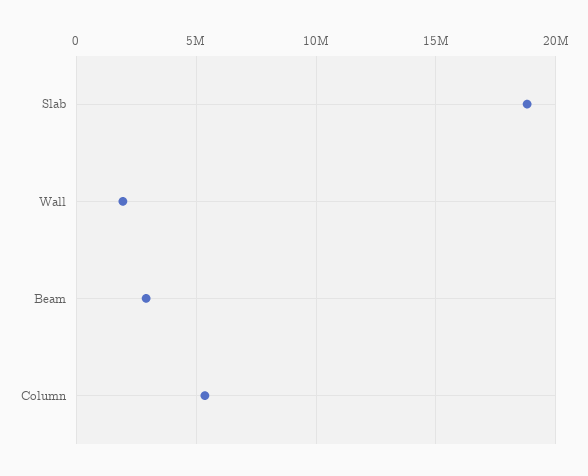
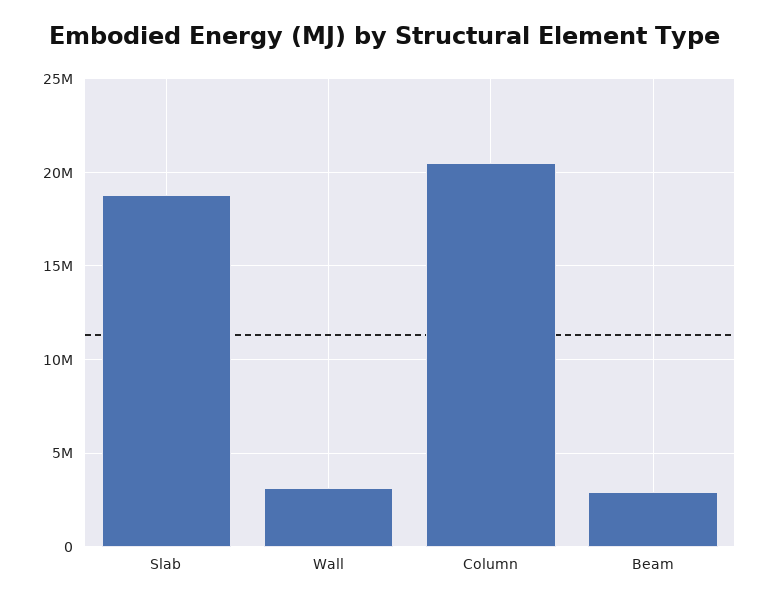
Wall: 2000000 -> 3000000
Column: 5500000 -> 20500000

